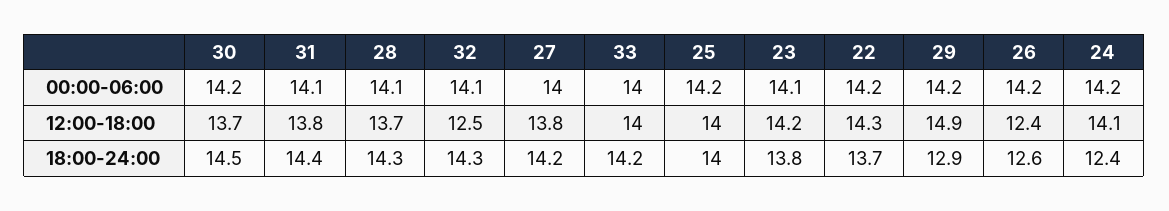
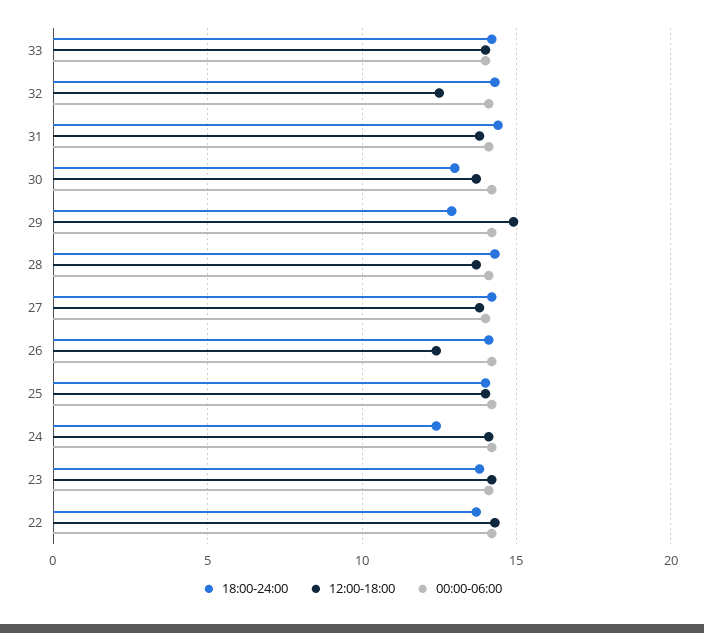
18:00-24:00, 30: 14.5 -> 13
18:00-24:00, 26: 12.6 -> 14

